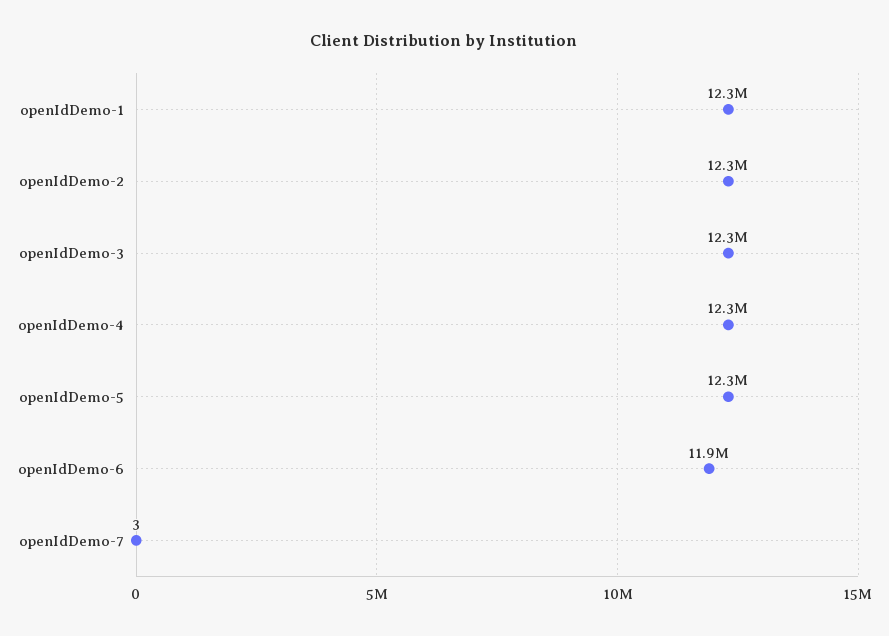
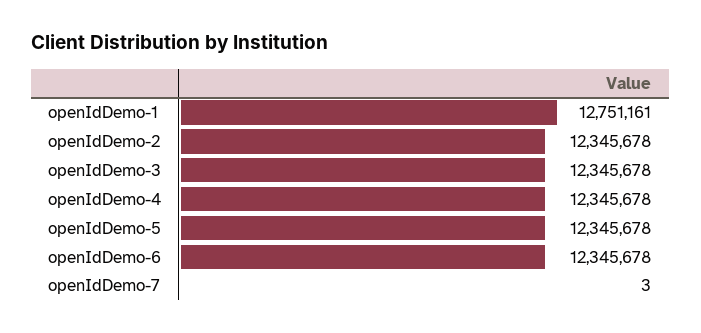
openIdDemo-1: 12300000 -> 12751161
openIdDemo-6: 11900000 -> 12345678

